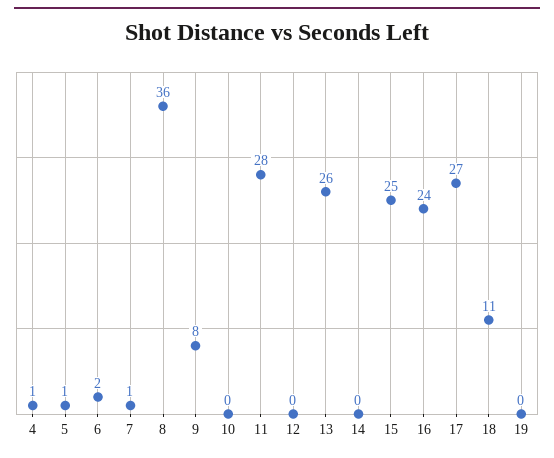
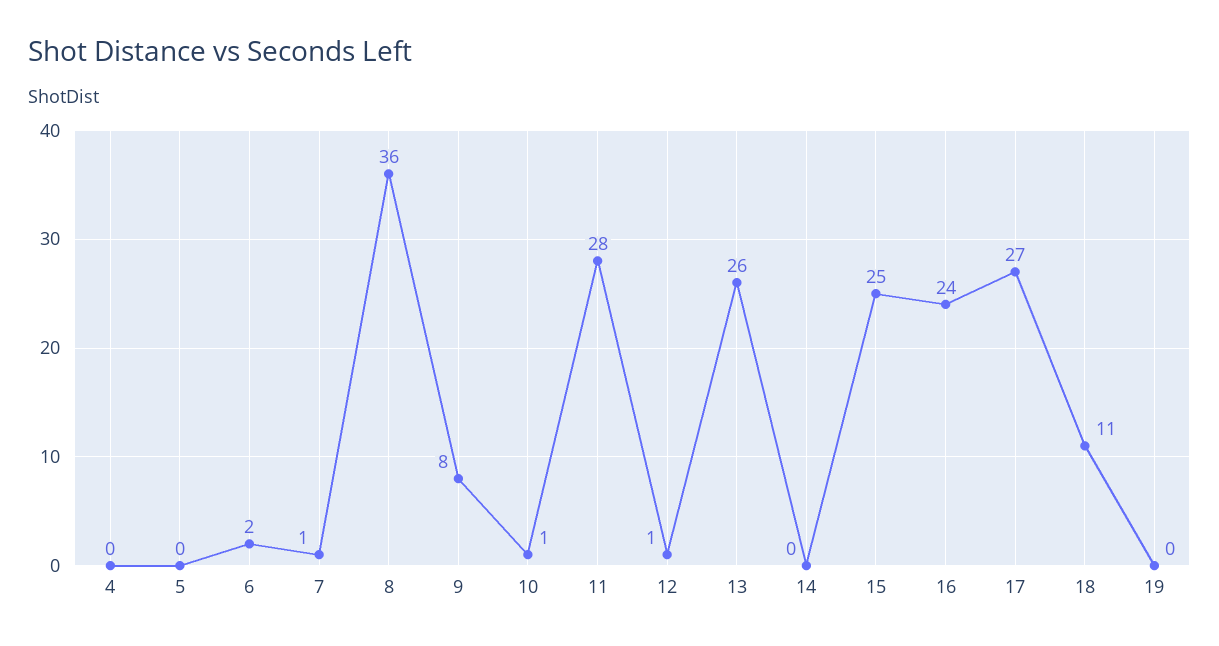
4: 1 -> 0
5: 1 -> 0
10: 0 -> 1
12: 0 -> 1

